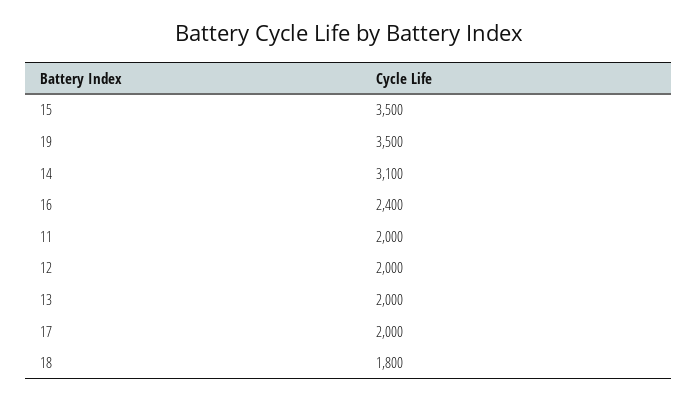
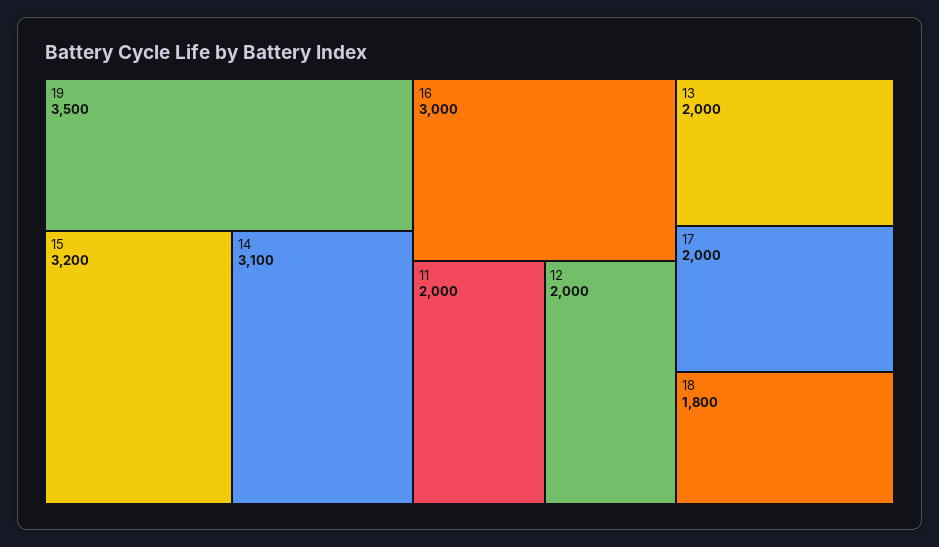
15: 3500 -> 3200
16: 2400 -> 3000

